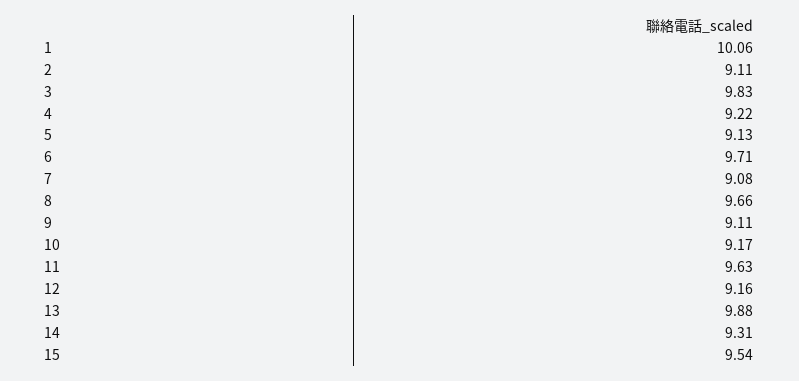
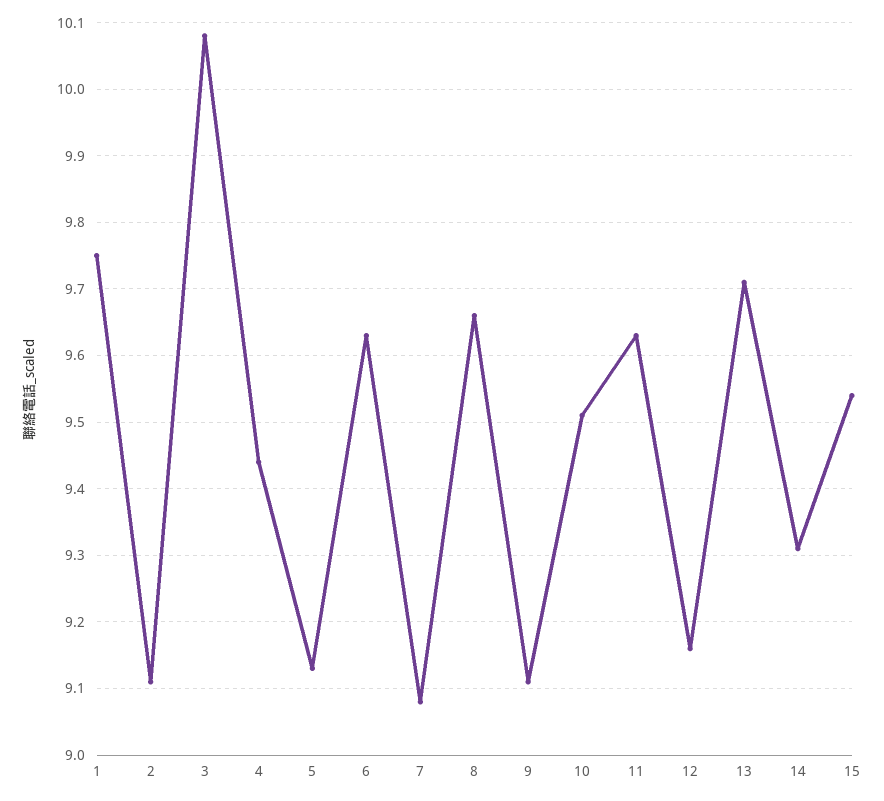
1: 10.06 -> 9.75
3: 9.83 -> 10.08
4: 9.22 -> 9.44
6: 9.71 -> 9.63
10: 9.17 -> 9.51
13: 9.88 -> 9.71

